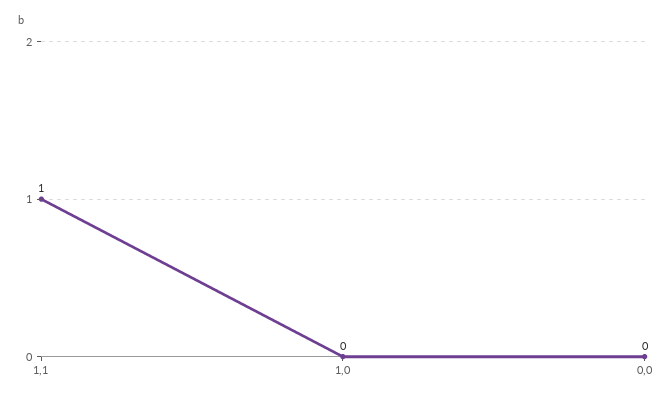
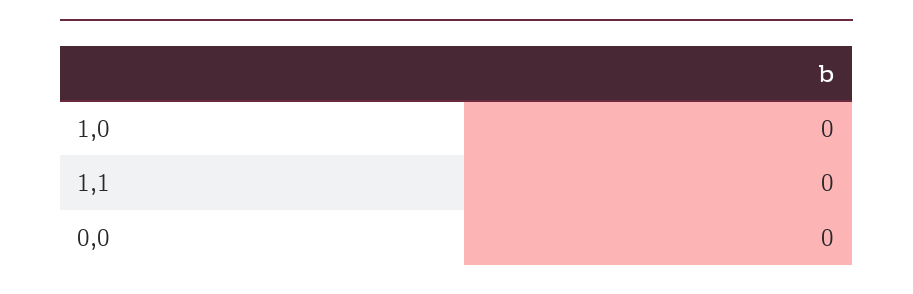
1,1: 1 -> 0

